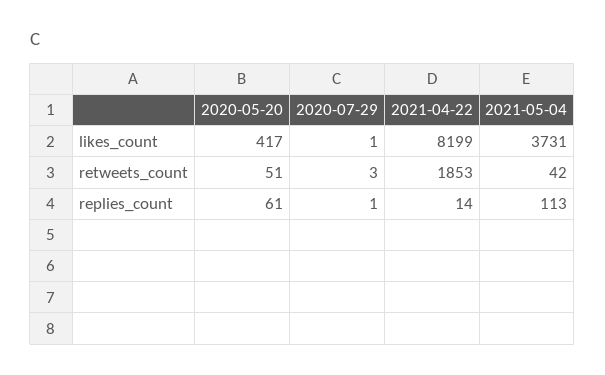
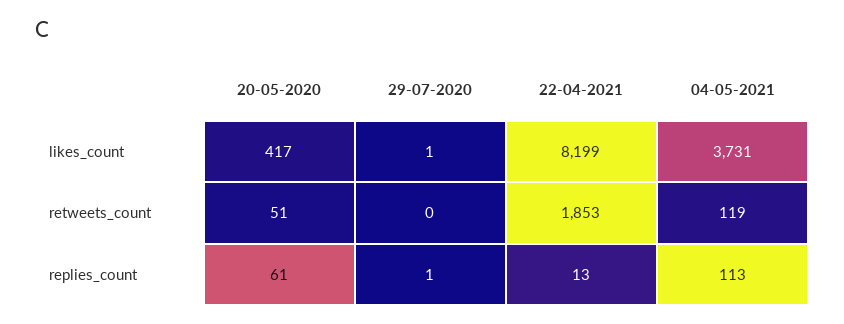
2020-07-29, retweets_count: 3 -> 0
2021-05-04, retweets_count: 42 -> 119
2021-04-22, replies_count: 14 -> 13

